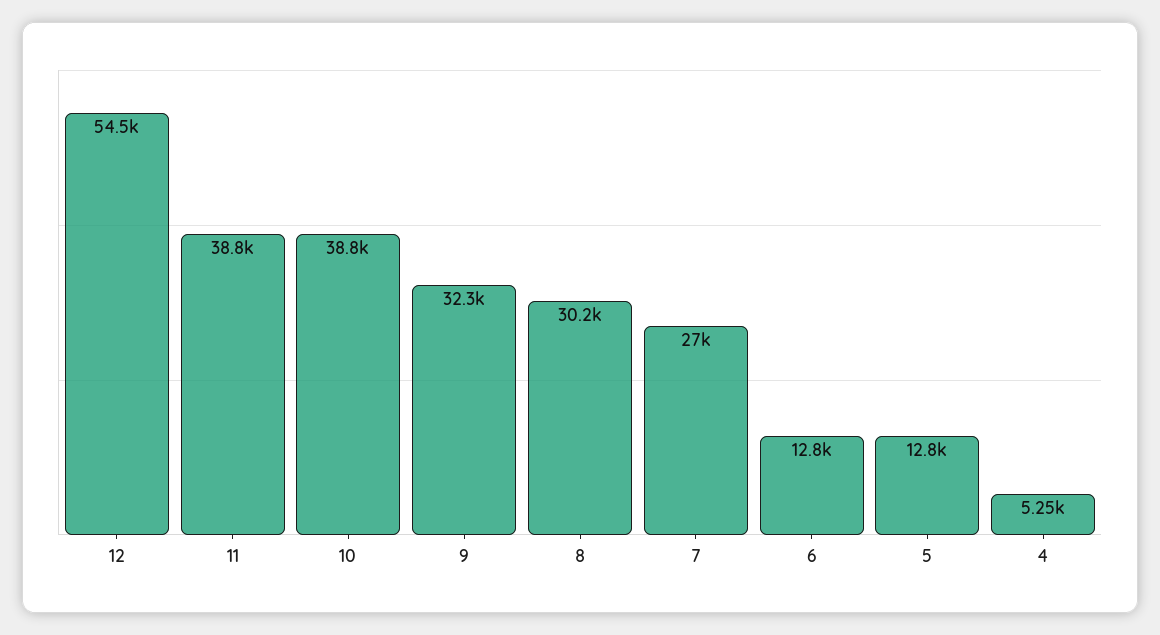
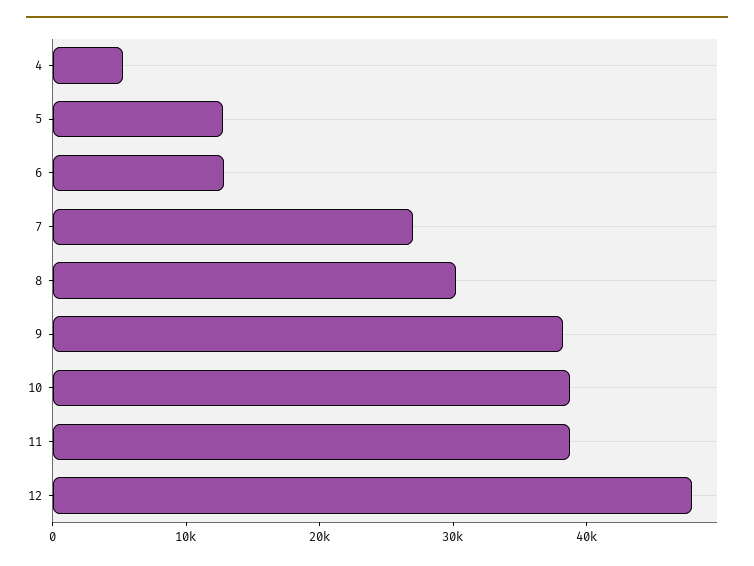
12: 54500 -> 48000
9: 32300 -> 38000

